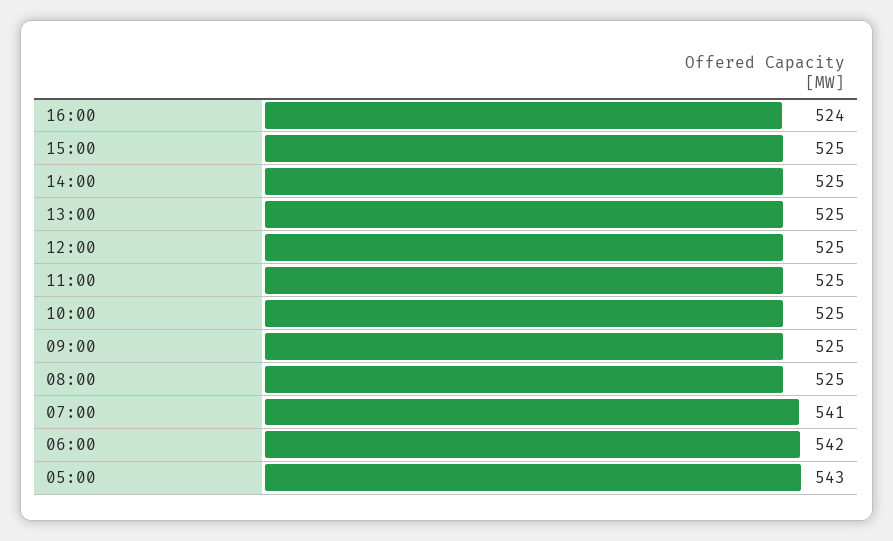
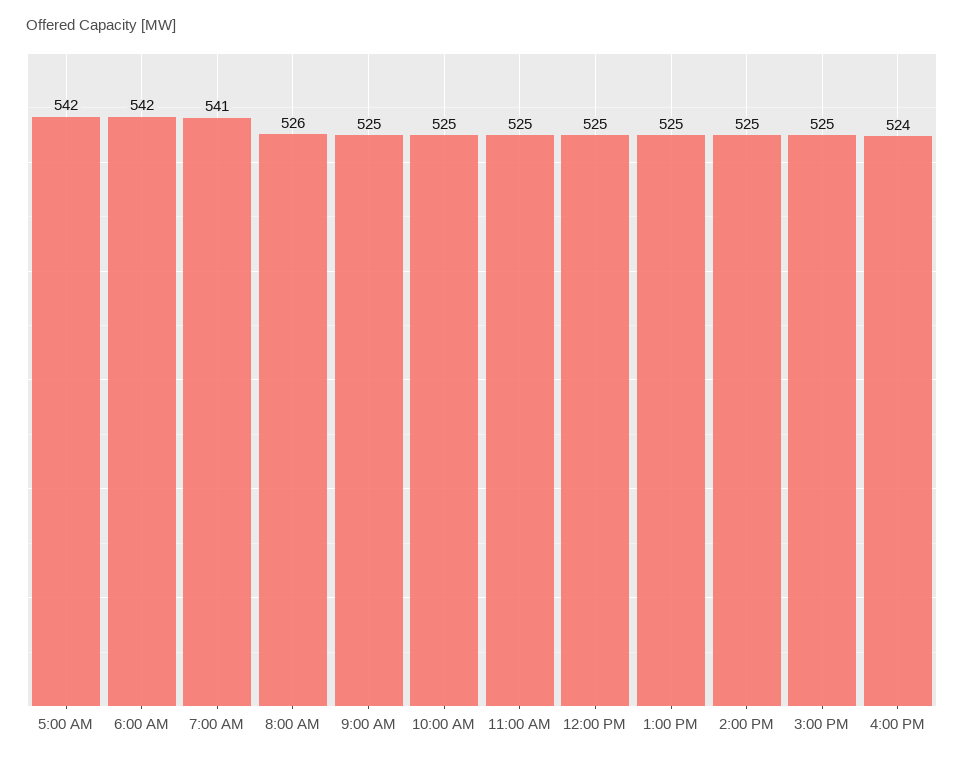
08:00: 525 -> 526
05:00: 543 -> 542

